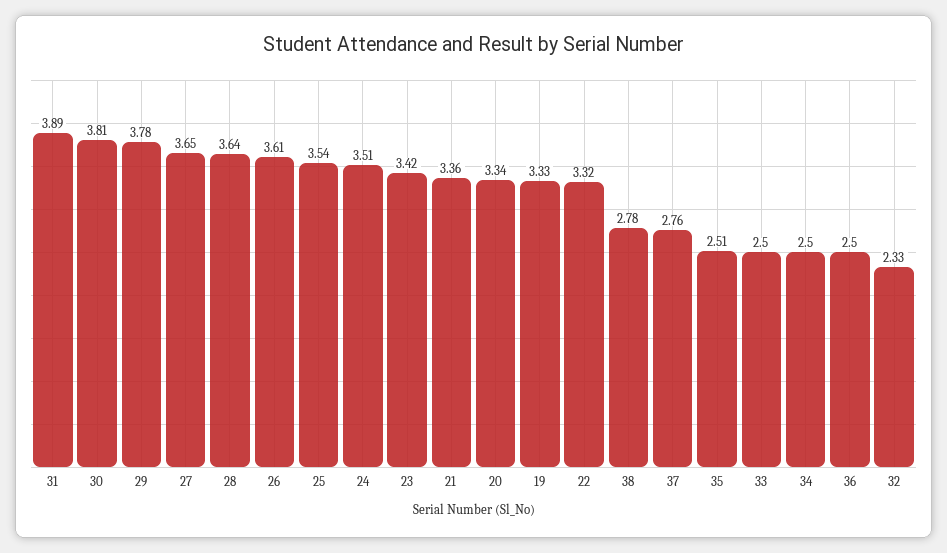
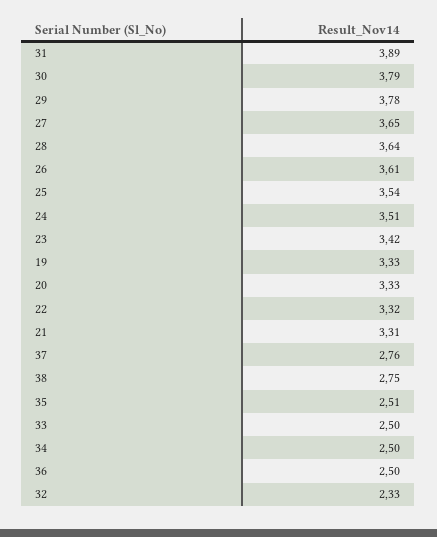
30: 3.81 -> 3.79
21: 3.36 -> 3.31
20: 3.34 -> 3.33
38: 2.78 -> 2.75

